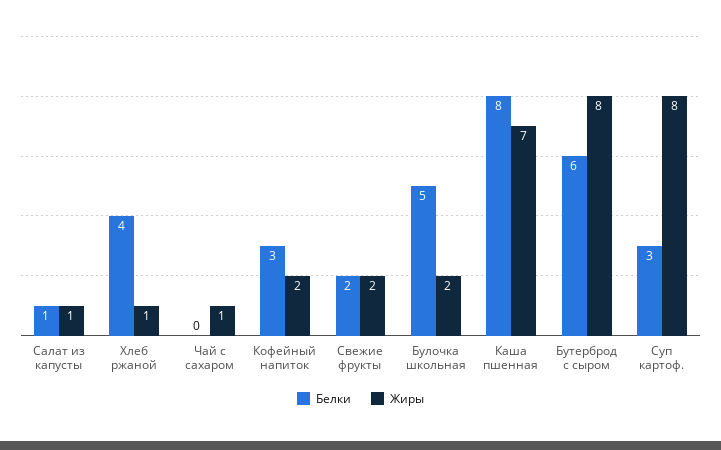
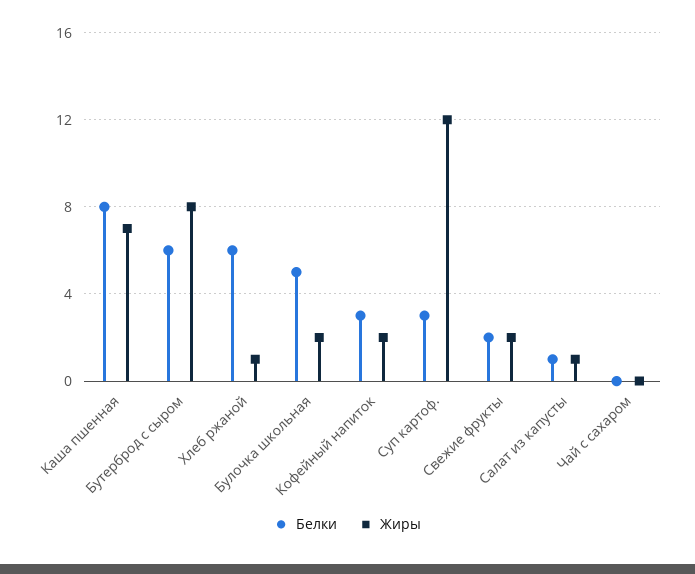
Белки, Хлеб ржаной: 4 -> 6
Жиры, Чай с сахаром: 1 -> 0
Жиры, Суп картоф.: 8 -> 12

